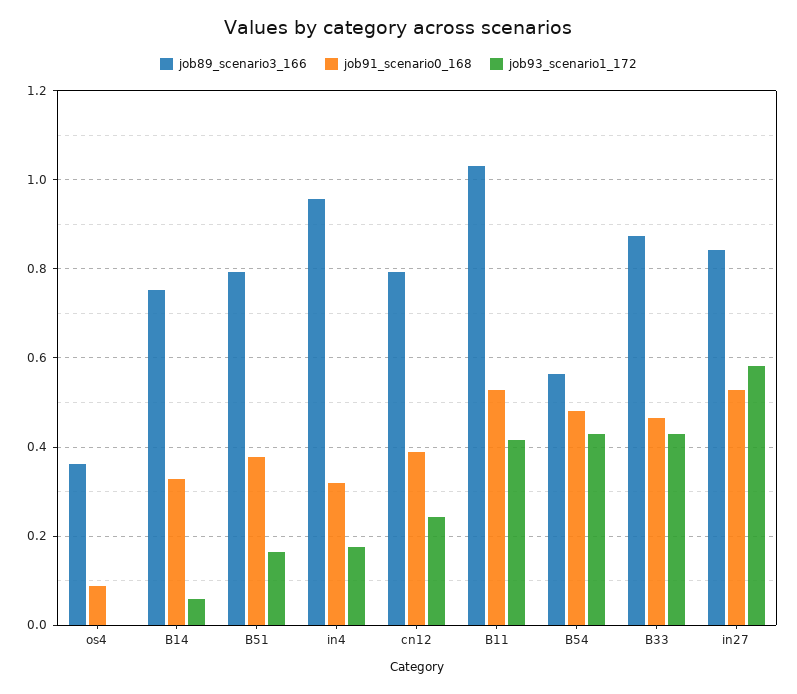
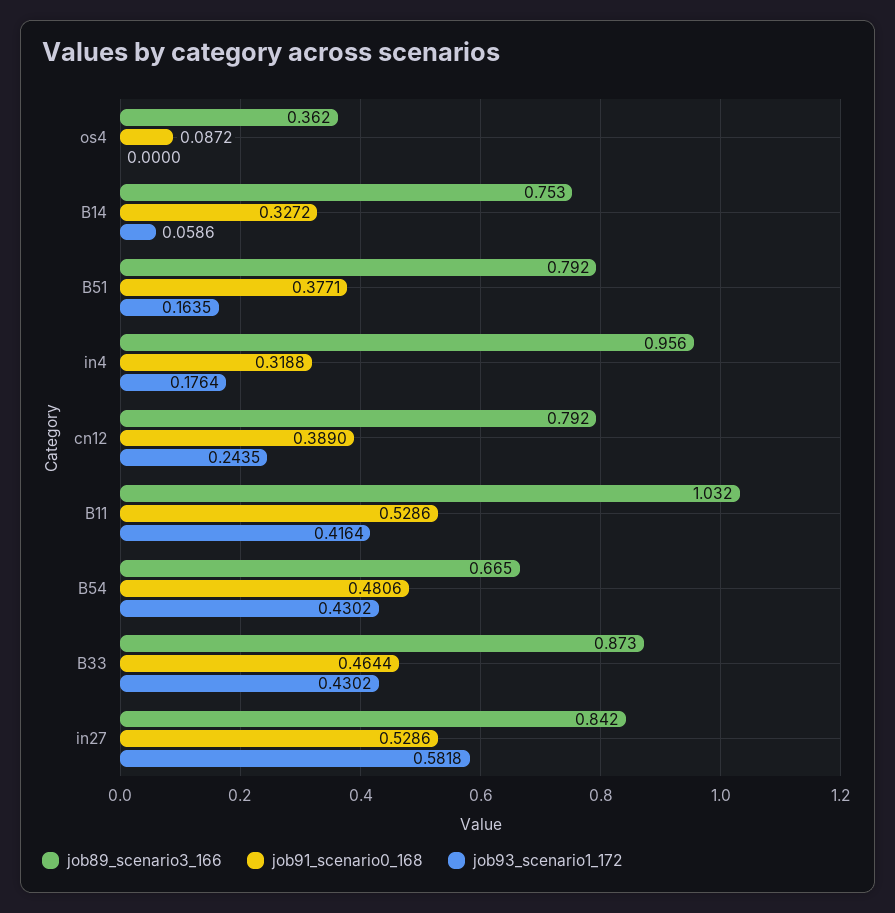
job89_scenario3_166, B54: 0.56 -> 0.665

